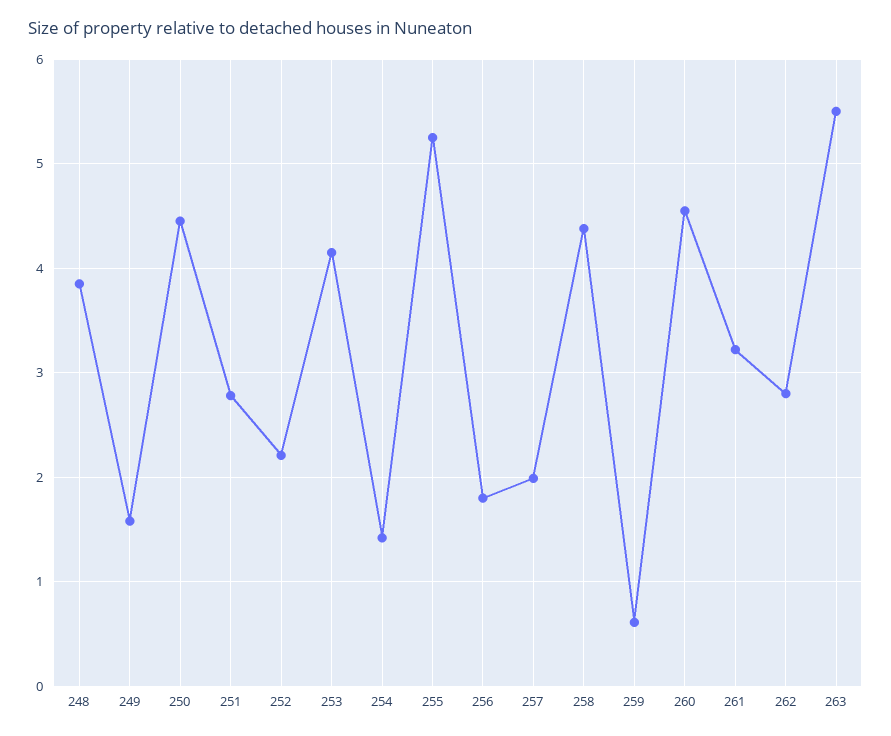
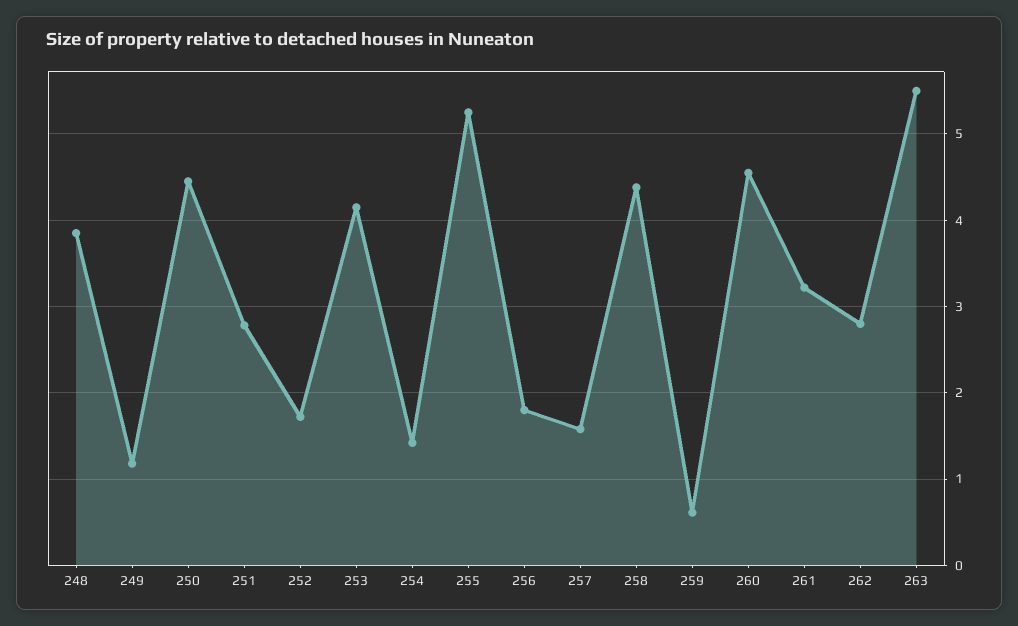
249: 1.6 -> 1.2
252: 2.2 -> 1.7
257: 2 -> 1.6

